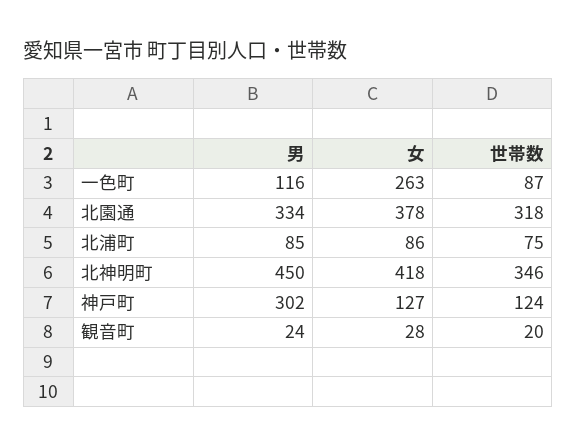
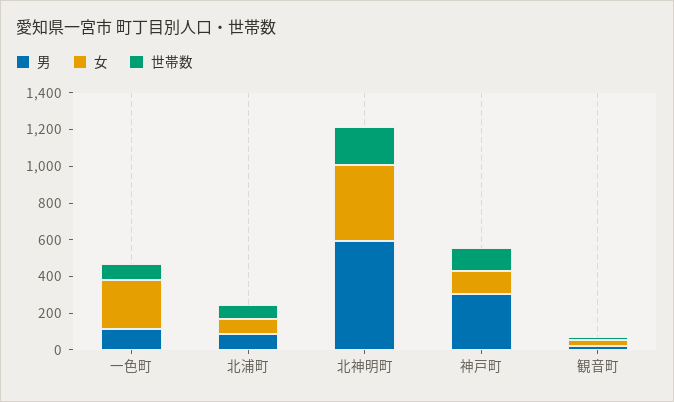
男, 北園通: 334 -> none
女, 北園通: 378 -> none
世帯数, 北園通: 318 -> none
男, 北神明町: 450 -> 600
世帯数, 北神明町: 346 -> 200

